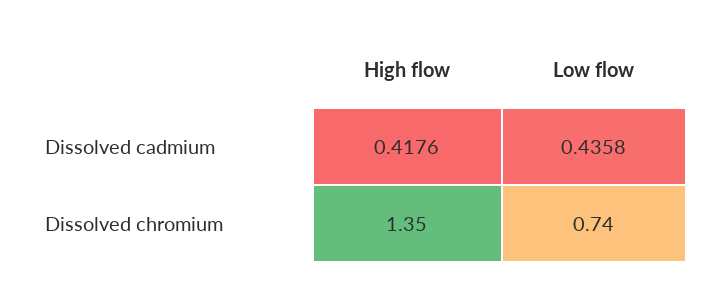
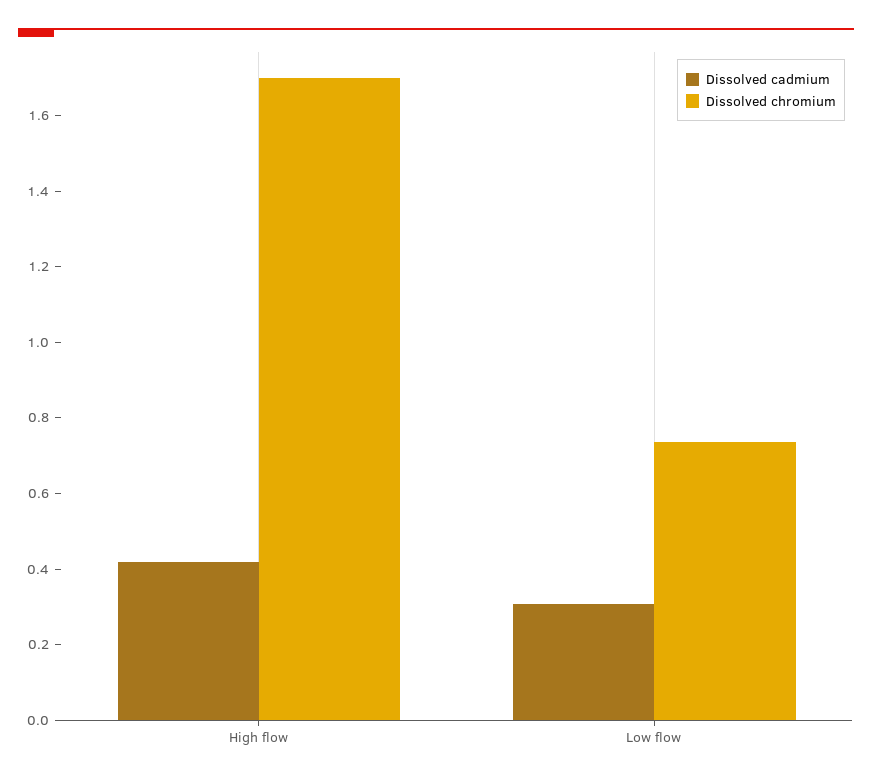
Dissolved cadmium, Low flow: 0.4358 -> 0.3
Dissolved chromium, High flow: 1.35 -> 1.7

